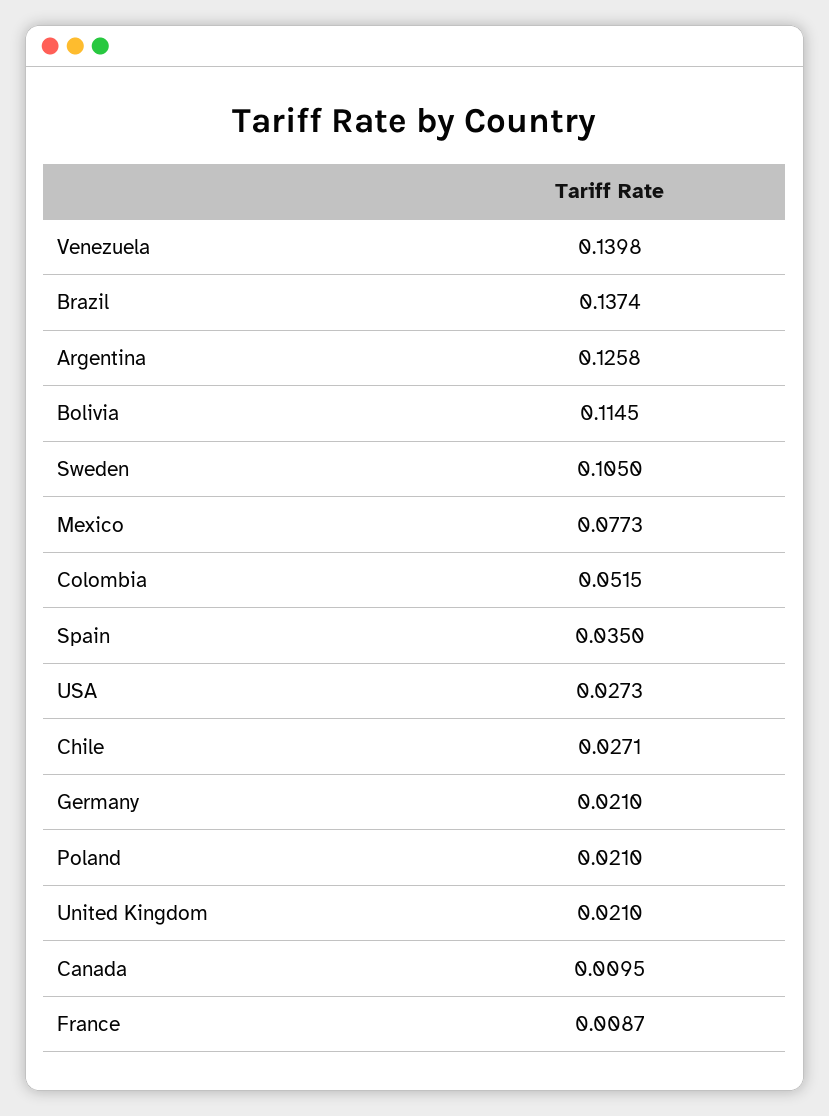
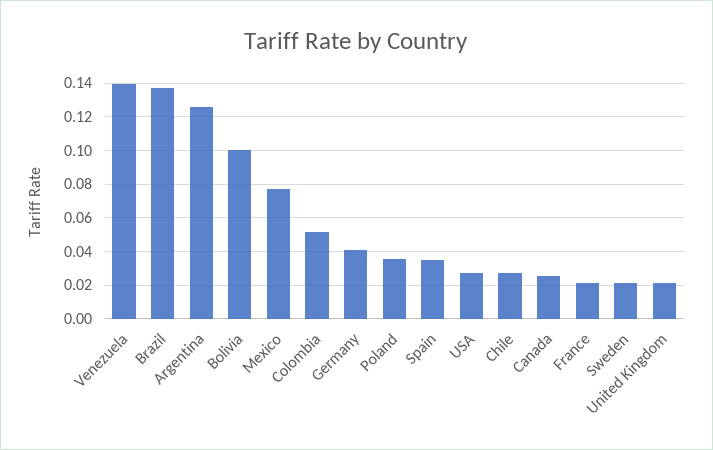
Bolivia: 0.1145 -> 0.1
Sweden: 0.105 -> 0.02
Germany: 0.021 -> 0.04
Poland: 0.021 -> 0.035
Canada: 0.0095 -> 0.025
France: 0.0087 -> 0.02

